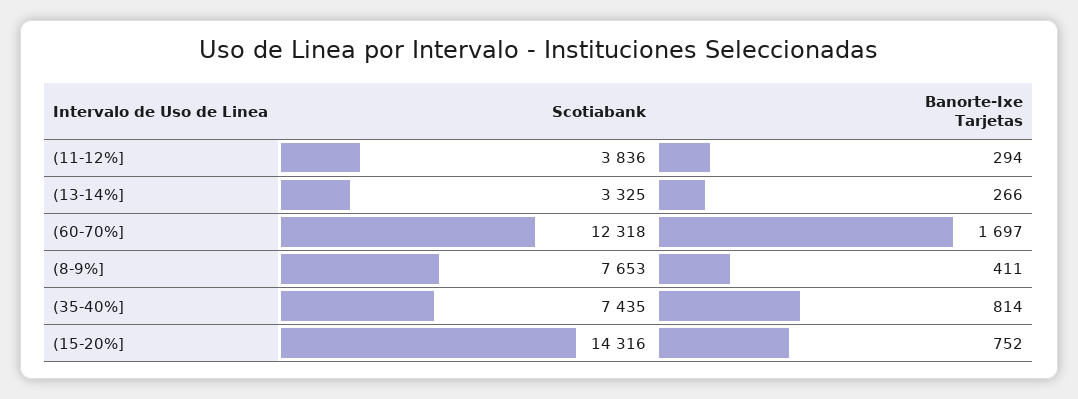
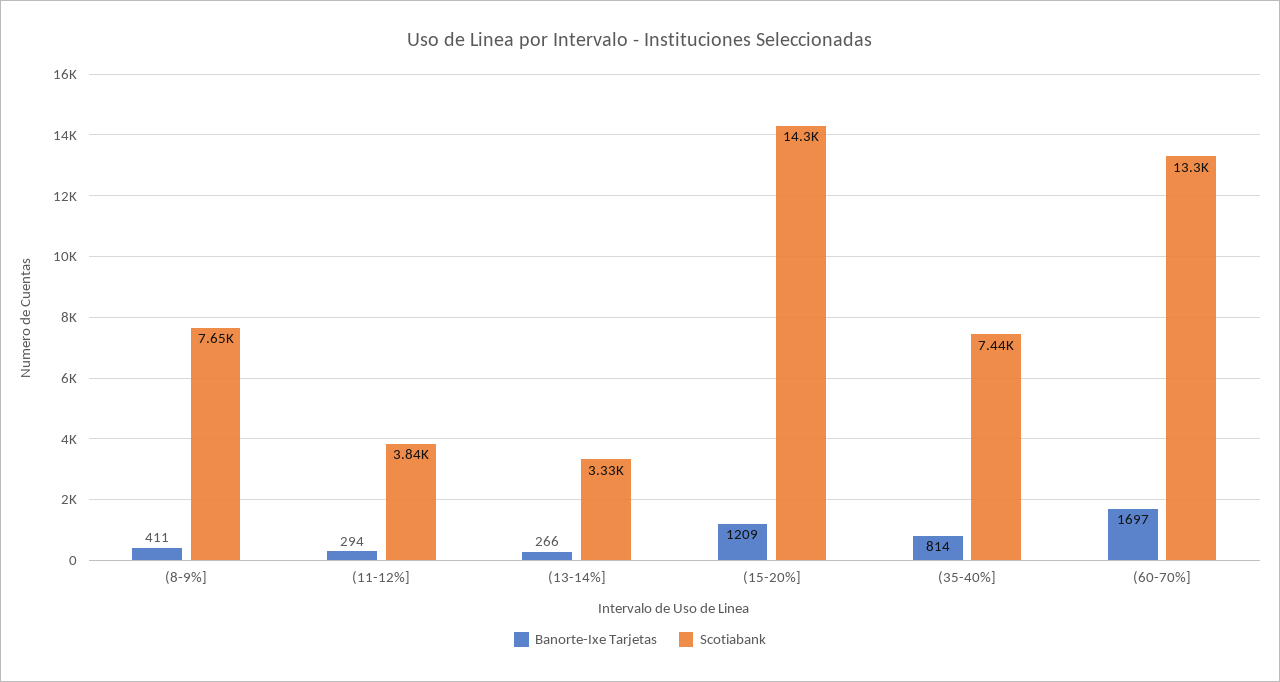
Scotiabank, (60-70%]: 12318 -> 13300
Banorte-Ixe Tarjetas, (15-20%]: 752 -> 1209

